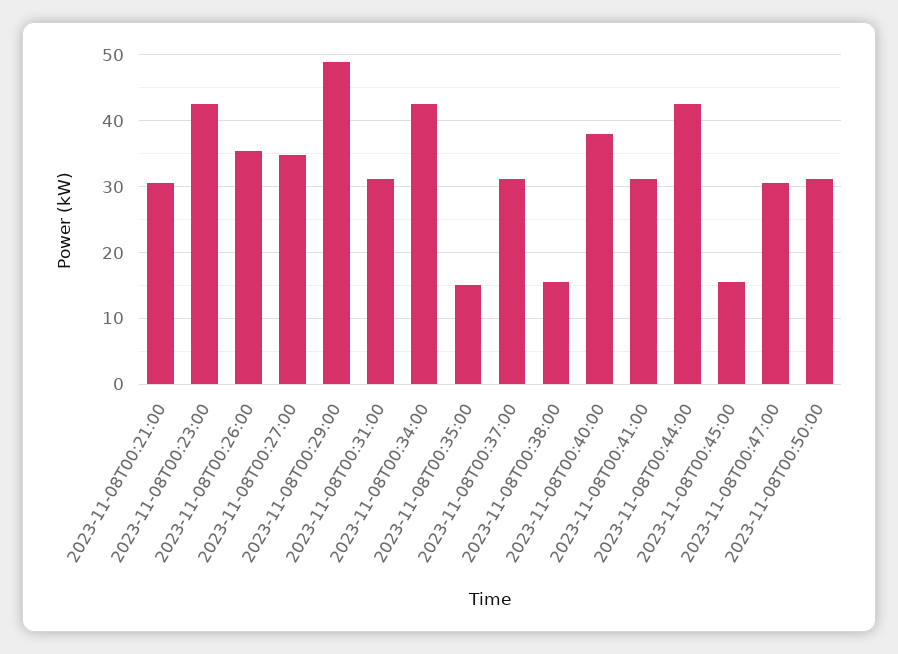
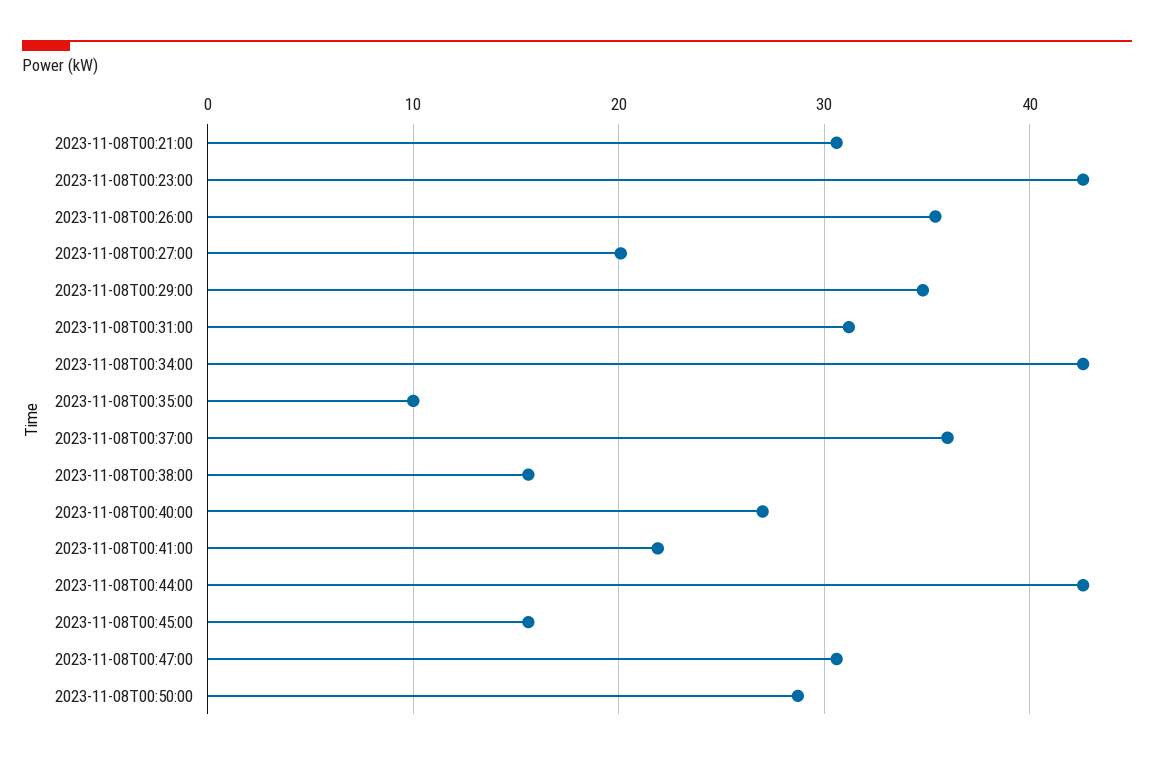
2023-11-08T00:27:00: 35 -> 20
2023-11-08T00:29:00: 49 -> 35
2023-11-08T00:35:00: 15 -> 10
2023-11-08T00:37:00: 31 -> 36
2023-11-08T00:40:00: 38 -> 27
2023-11-08T00:41:00: 31 -> 22
2023-11-08T00:50:00: 31 -> 29

